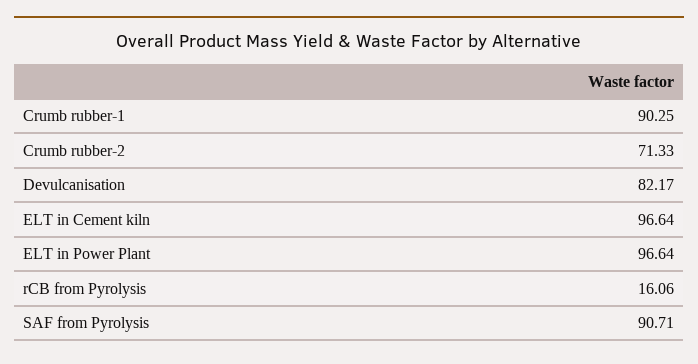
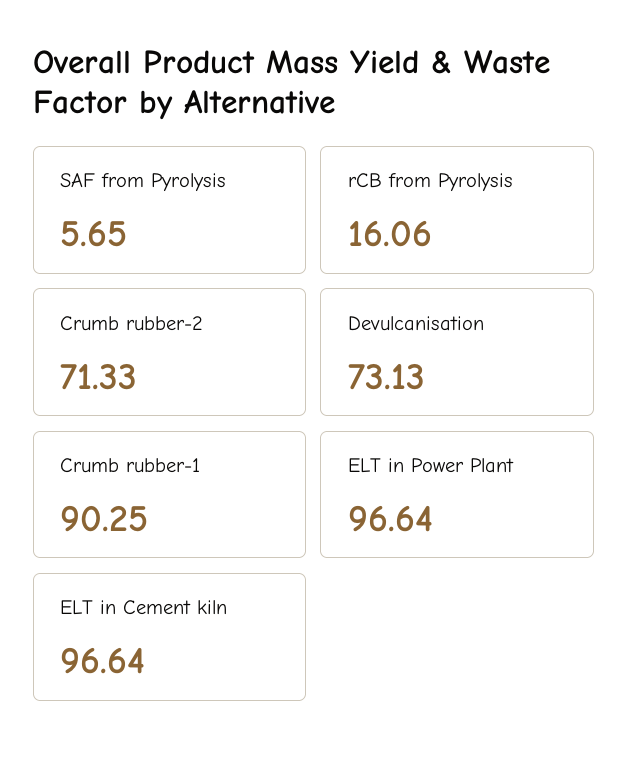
Devulcanisation: 82.17 -> 73.13
SAF from Pyrolysis: 90.71 -> 5.65

